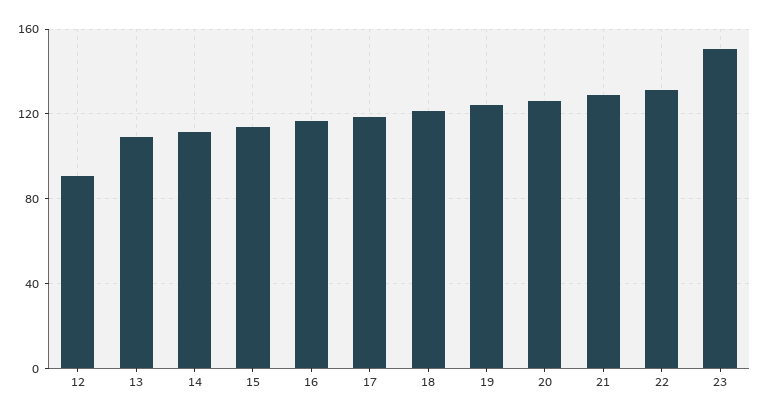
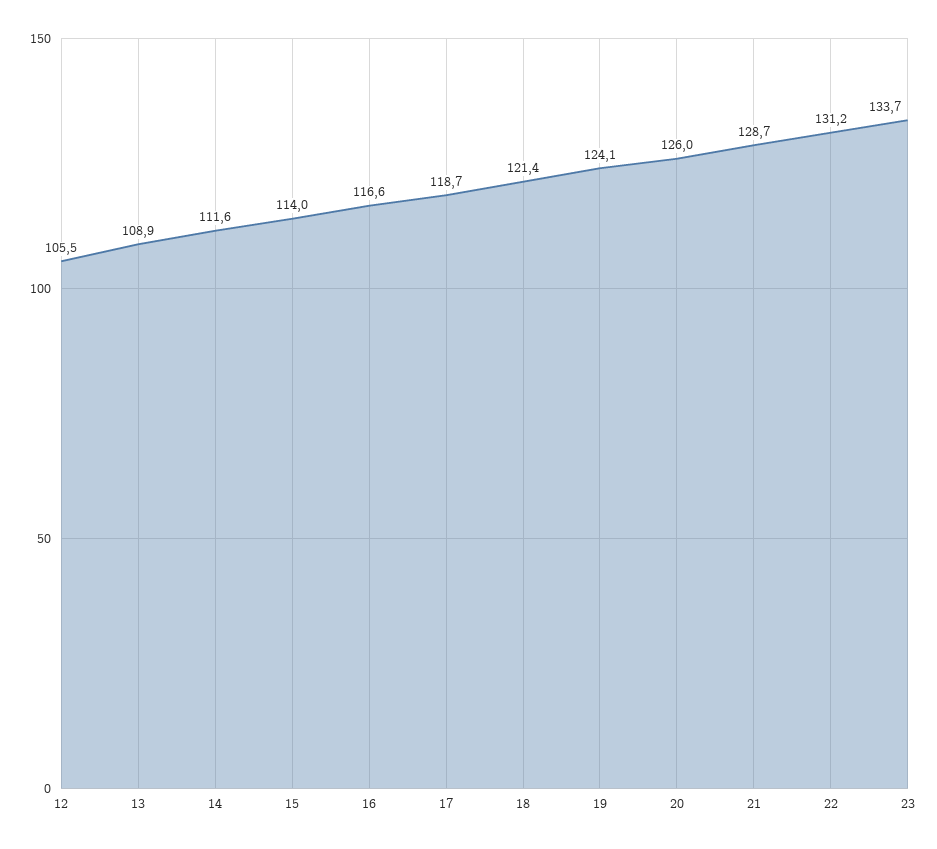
12: 90 -> 105.5
23: 150 -> 133.7

